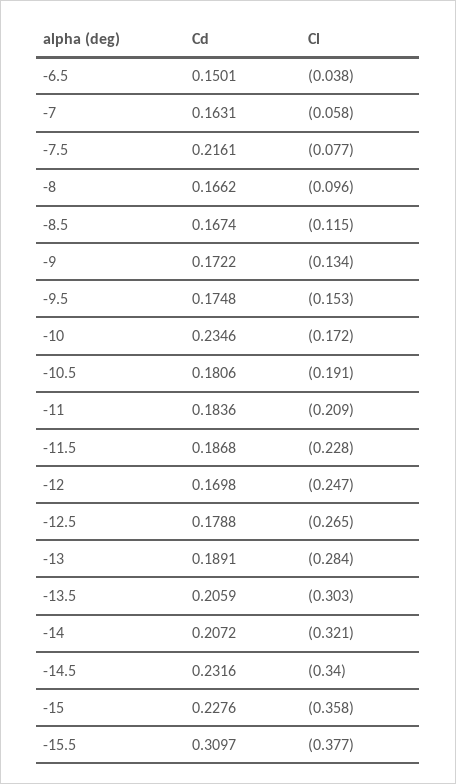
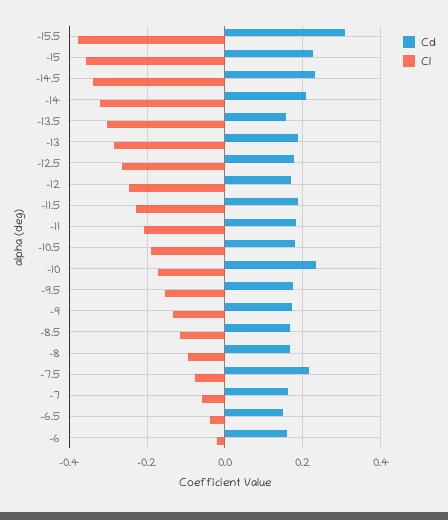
Cd, -13.5: 0.2059 -> 0.16
Cd, -6: none -> 0.16
Cl, -6: none -> -0.02

